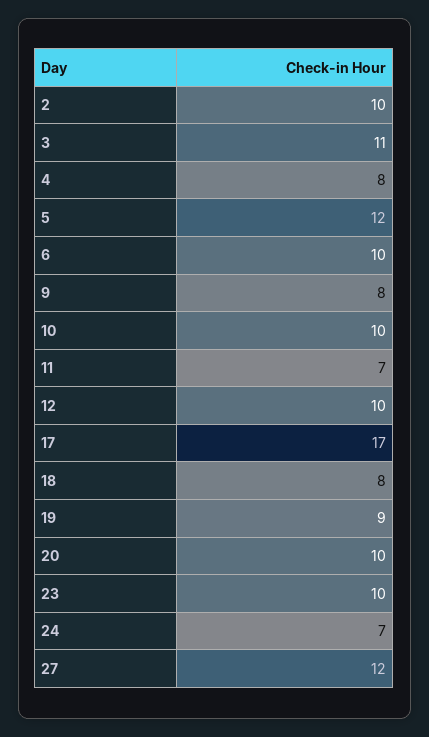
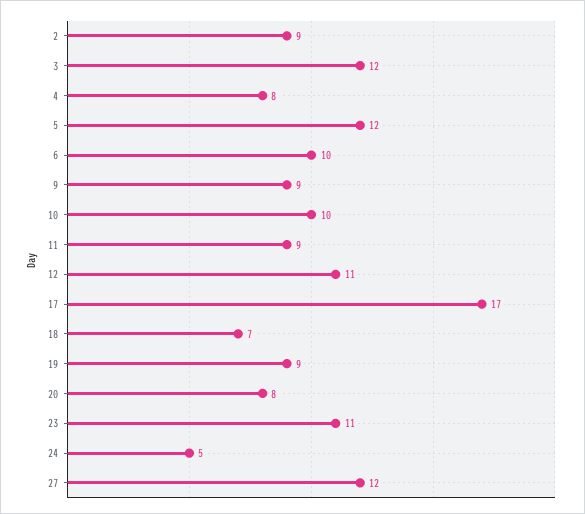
2: 10 -> 9
3: 11 -> 12
9: 8 -> 9
11: 7 -> 9
12: 10 -> 11
18: 8 -> 7
20: 10 -> 8
23: 10 -> 11
24: 7 -> 5

